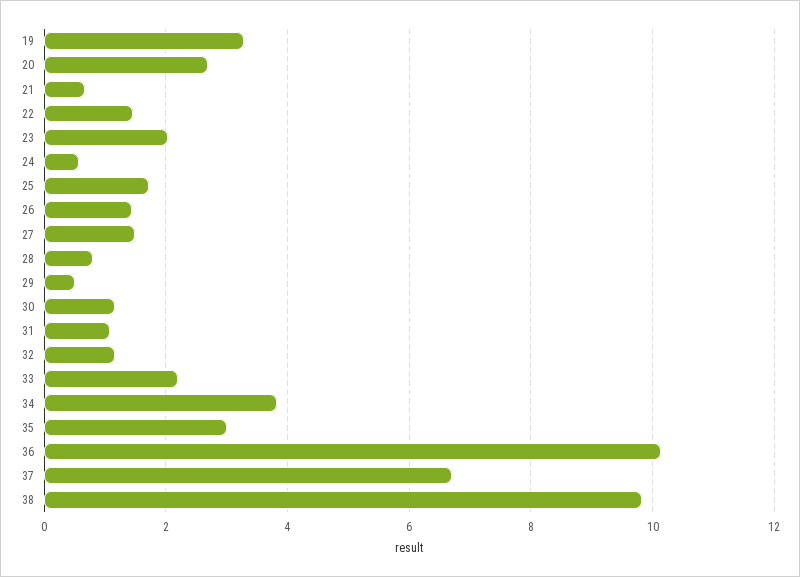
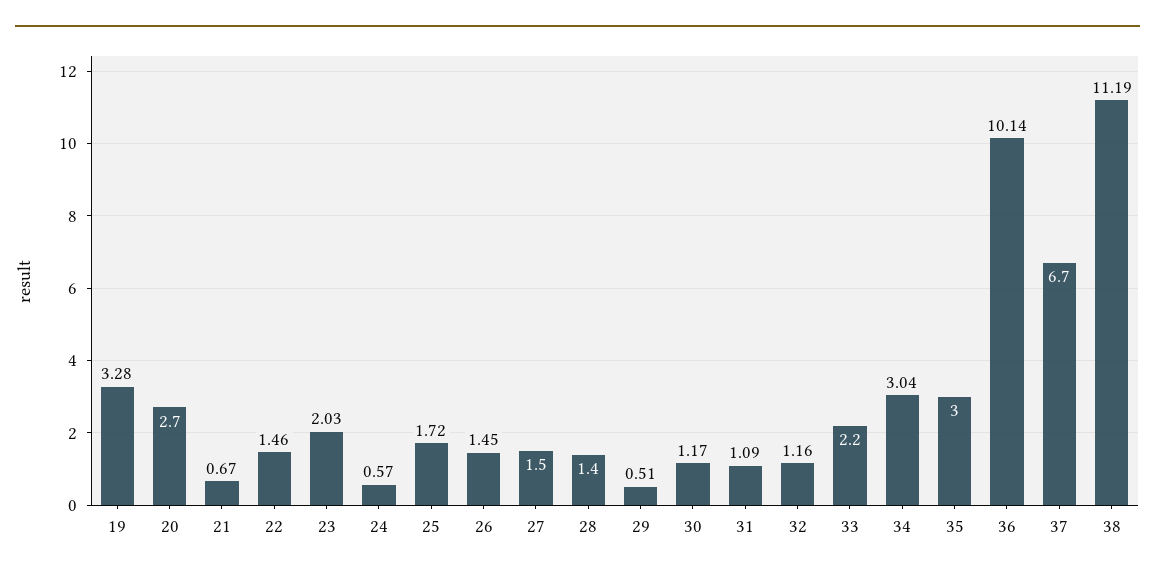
28: 0.8 -> 1.4
34: 3.8 -> 3.04
38: 9.8 -> 11.19

